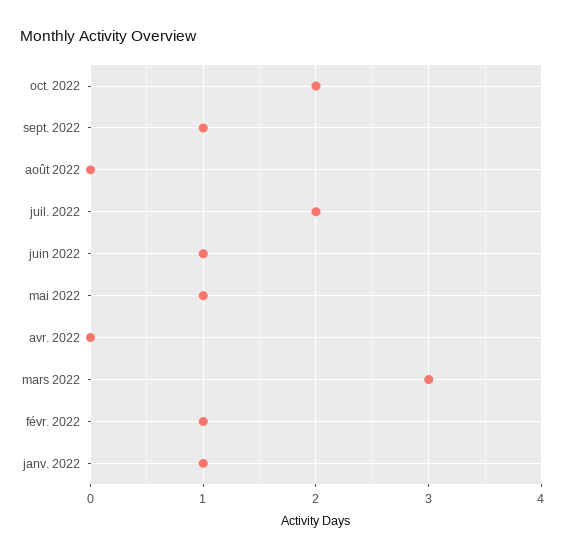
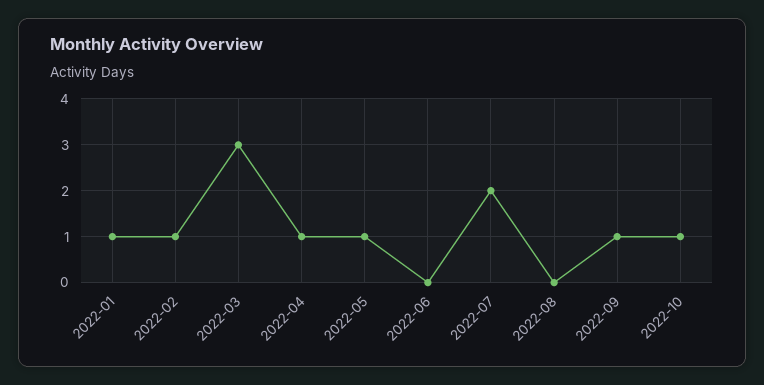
oct. 2022: 2 -> 1
juin 2022: 1 -> 0
avr. 2022: 0 -> 1

